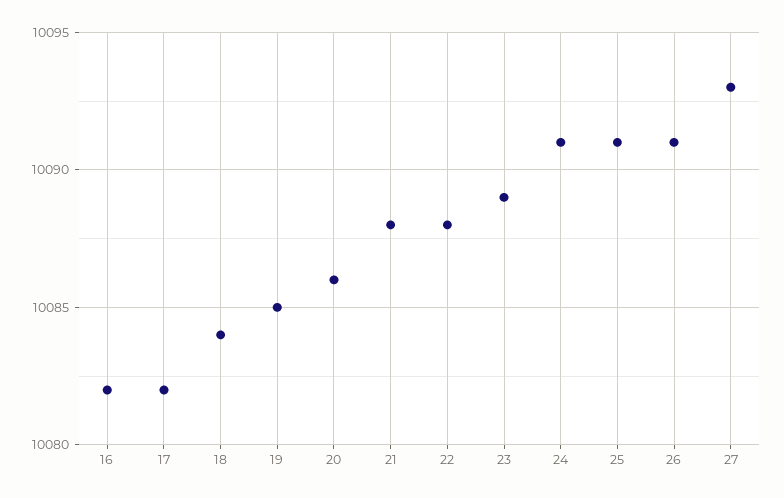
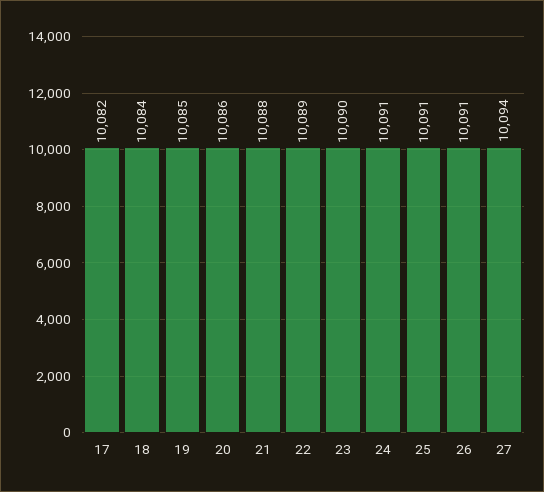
16: 10082 -> none
22: 10088 -> 10089
23: 10089 -> 10090
27: 10093 -> 10094

